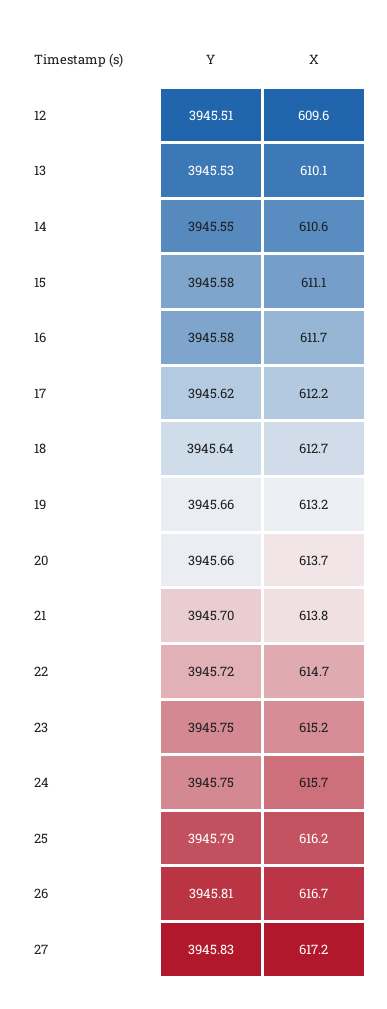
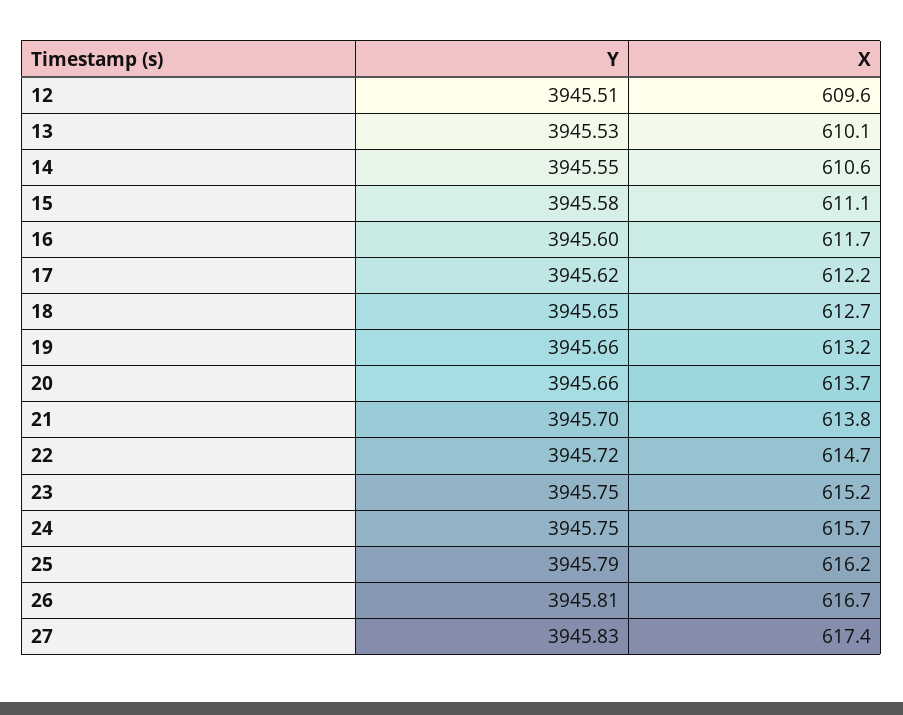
Y, 16: 3945.58 -> 3945.6
Y, 18: 3945.64 -> 3945.65
X, 27: 617.2 -> 617.4

